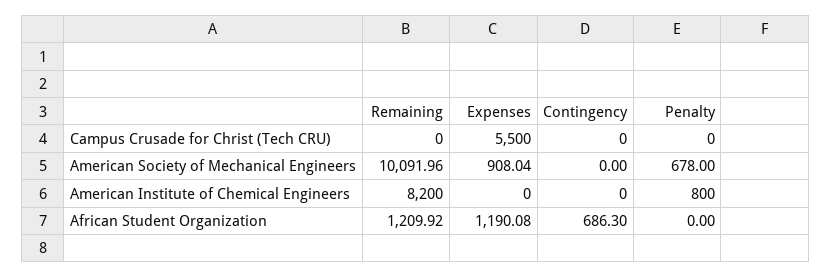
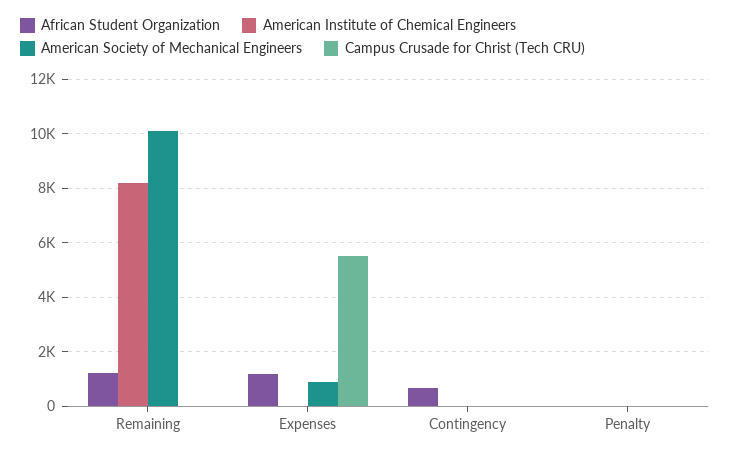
American Society of Mechanical Engineers, Penalty: 678 -> 0
American Institute of Chemical Engineers, Penalty: 800 -> 0

